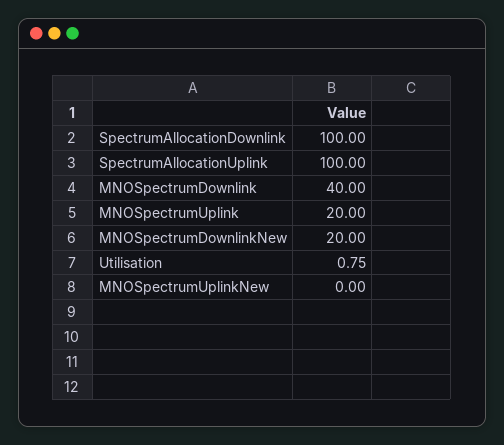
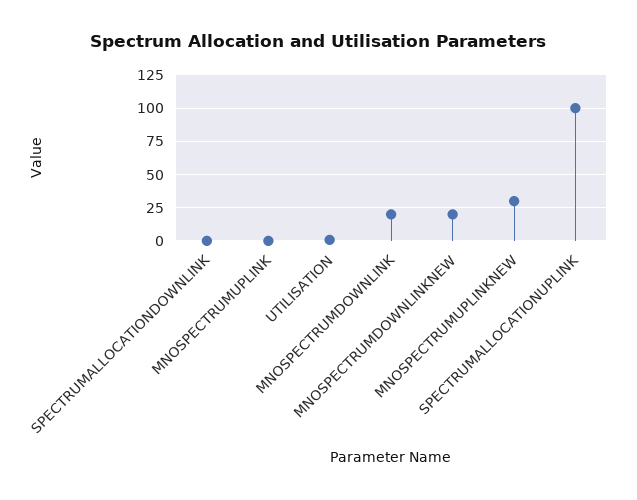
SpectrumAllocationDownlink: 100 -> 0
MNOSpectrumDownlink: 40 -> 20
MNOSpectrumUplink: 20 -> 0
MNOSpectrumUplinkNew: 0 -> 30

